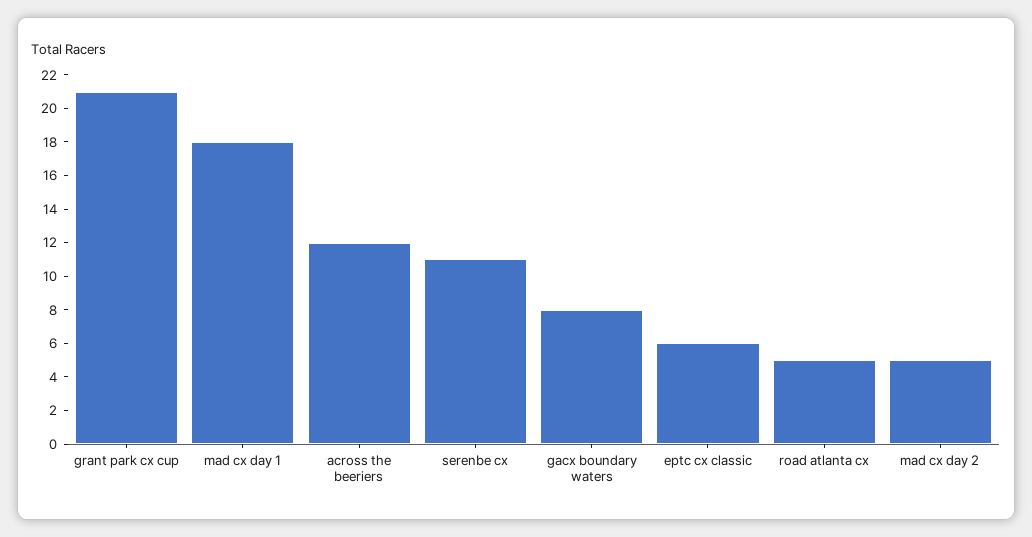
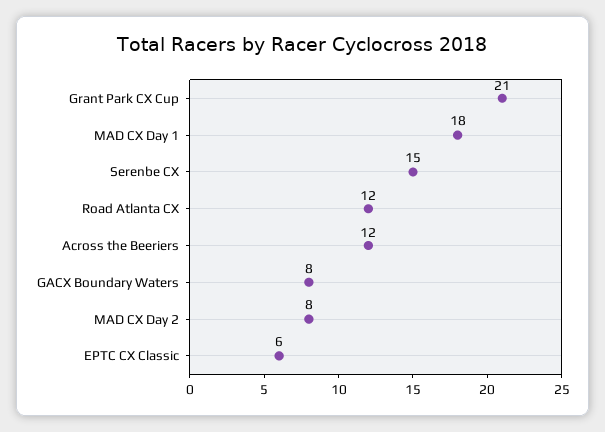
serenbe cx: 11 -> 15
road atlanta cx: 5 -> 12
mad cx day 2: 5 -> 8

